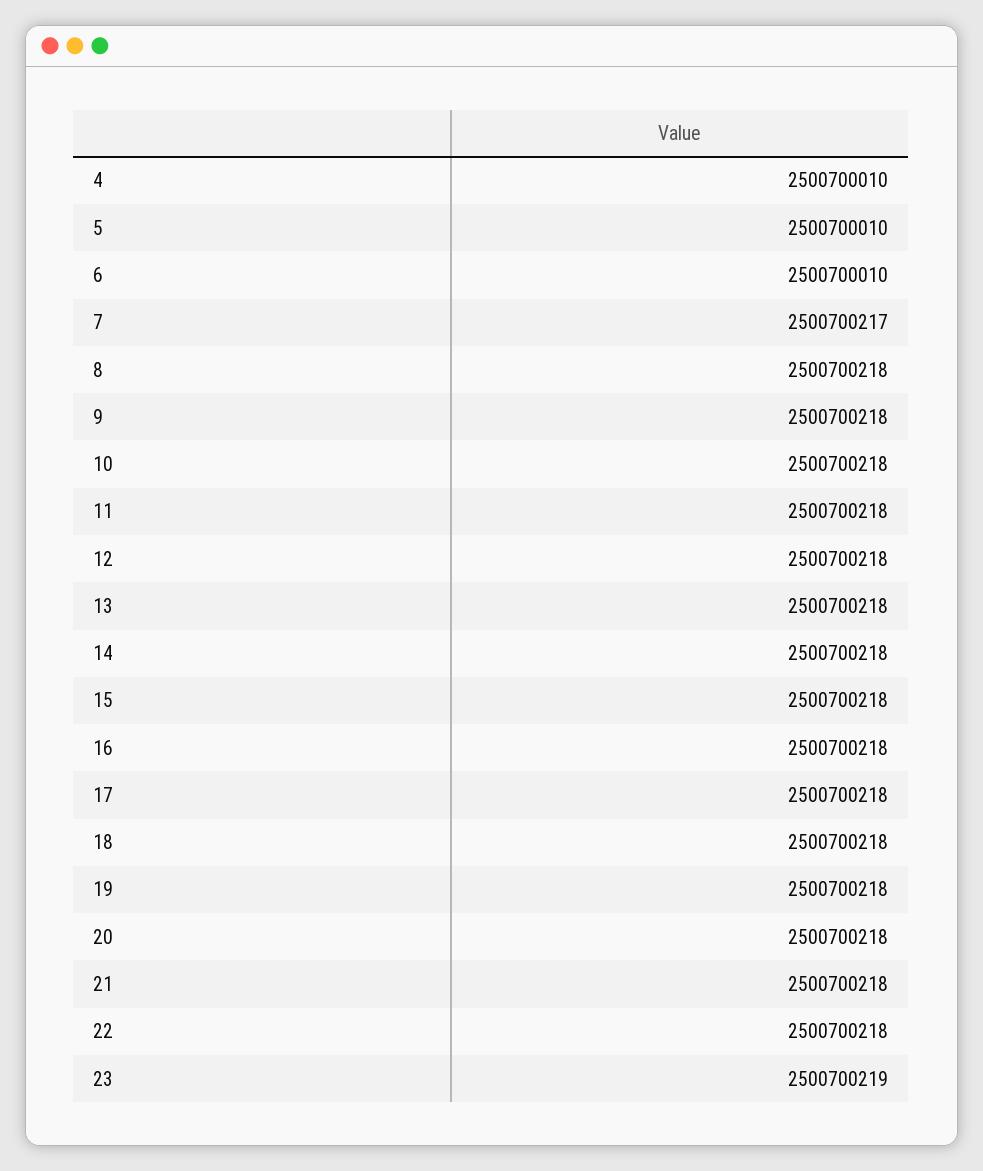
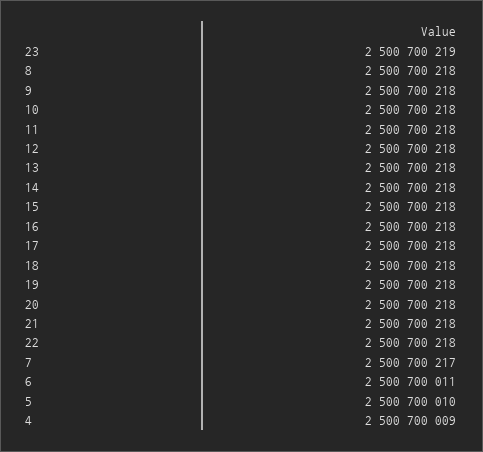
4: 2500700010 -> 2500700009
6: 2500700010 -> 2500700011

